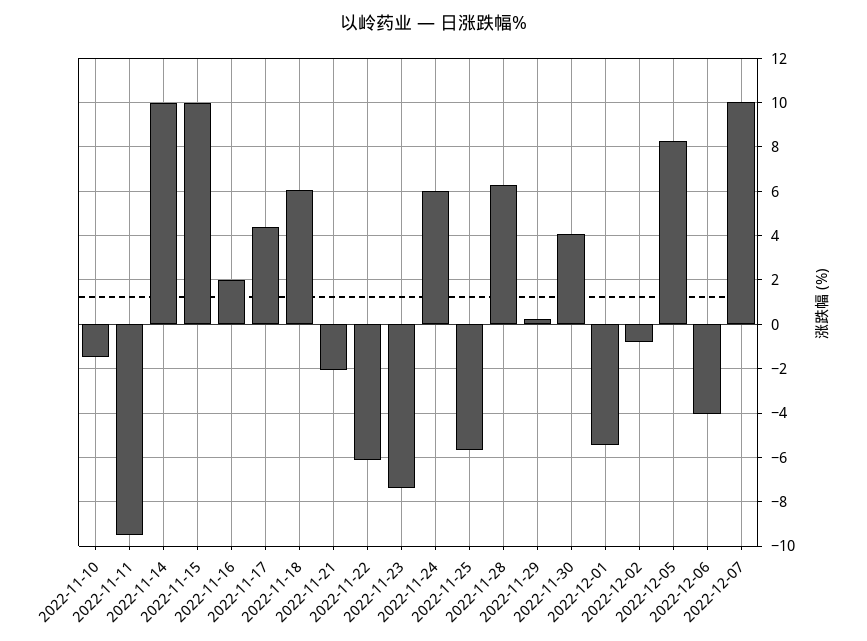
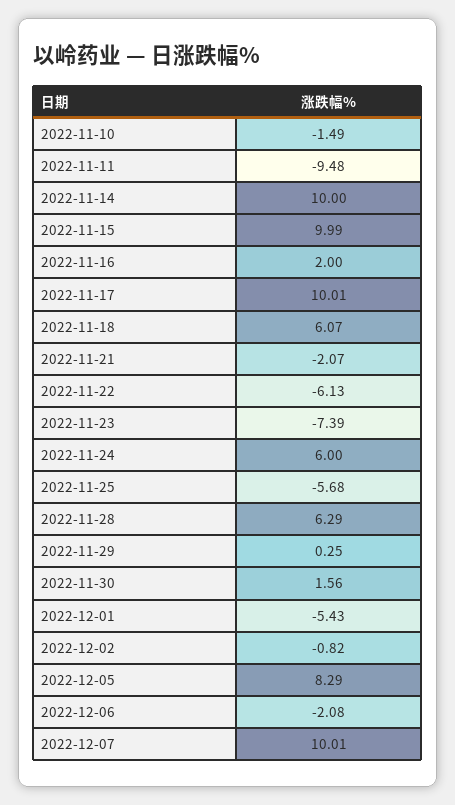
2022-11-17: 4.5 -> 10.01
2022-11-30: 4 -> 1.56
2022-12-06: -4 -> -2.08

